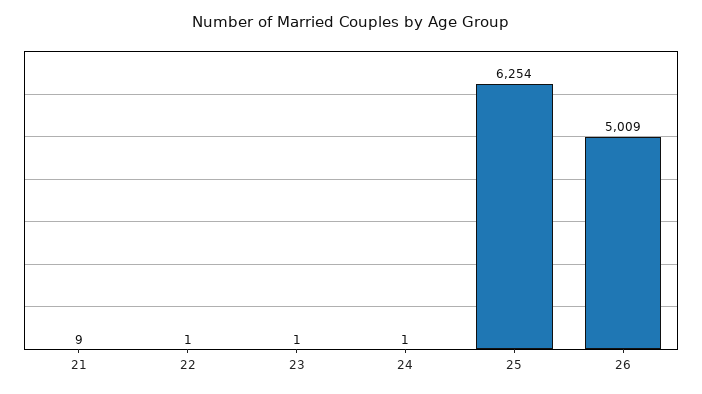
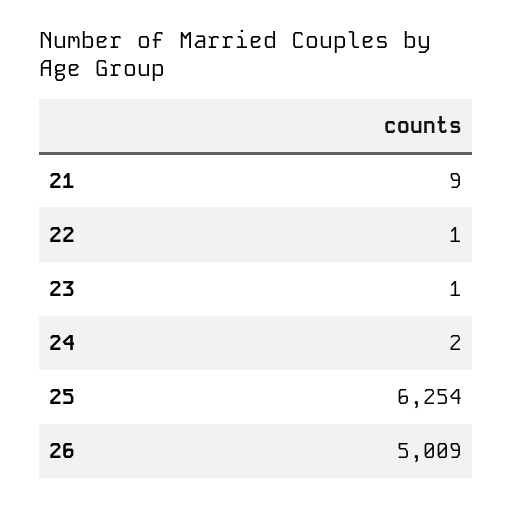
24: 1 -> 2

